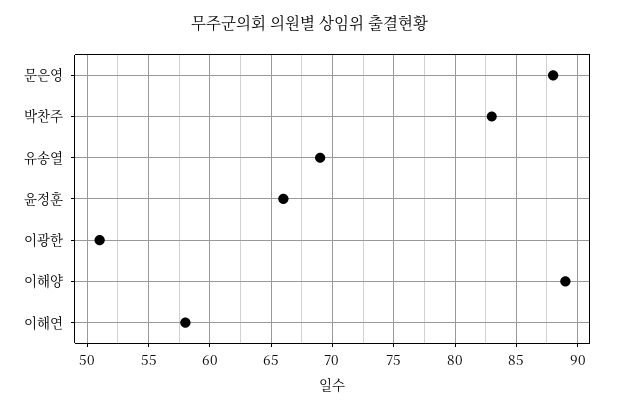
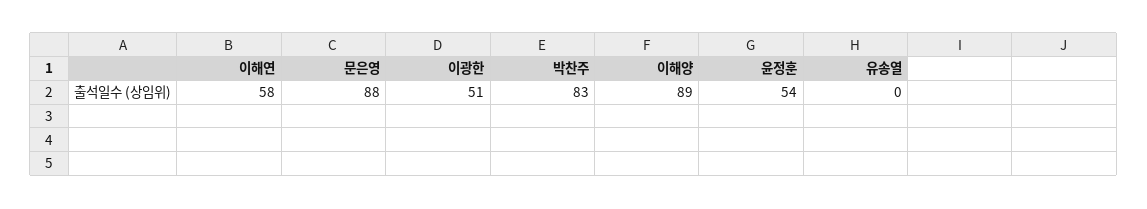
유송열: 69 -> 0
윤정훈: 66 -> 54

